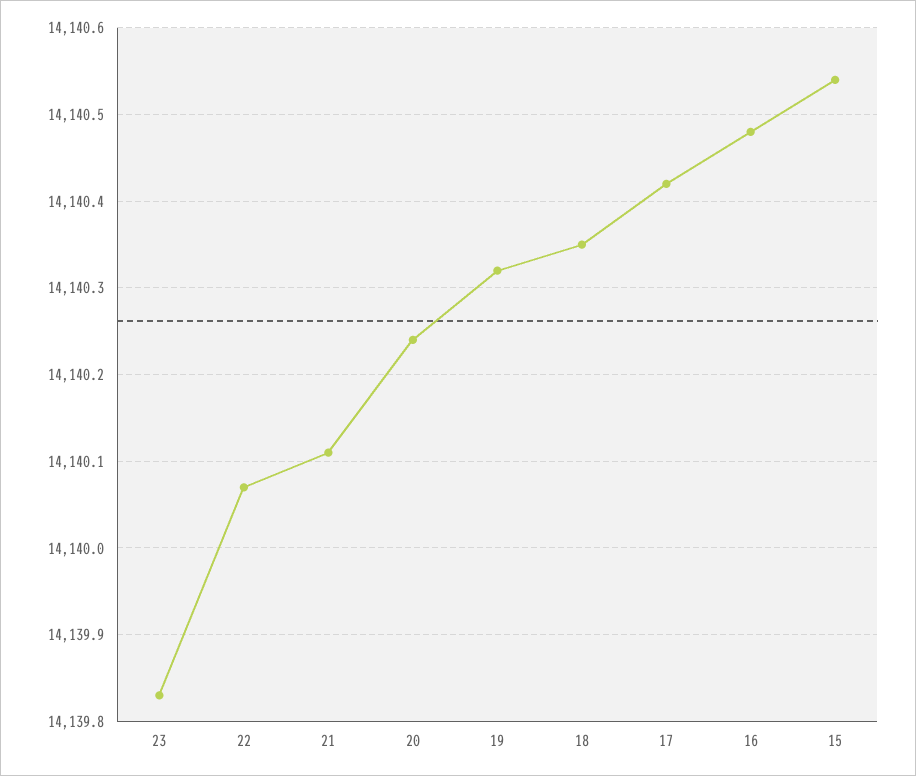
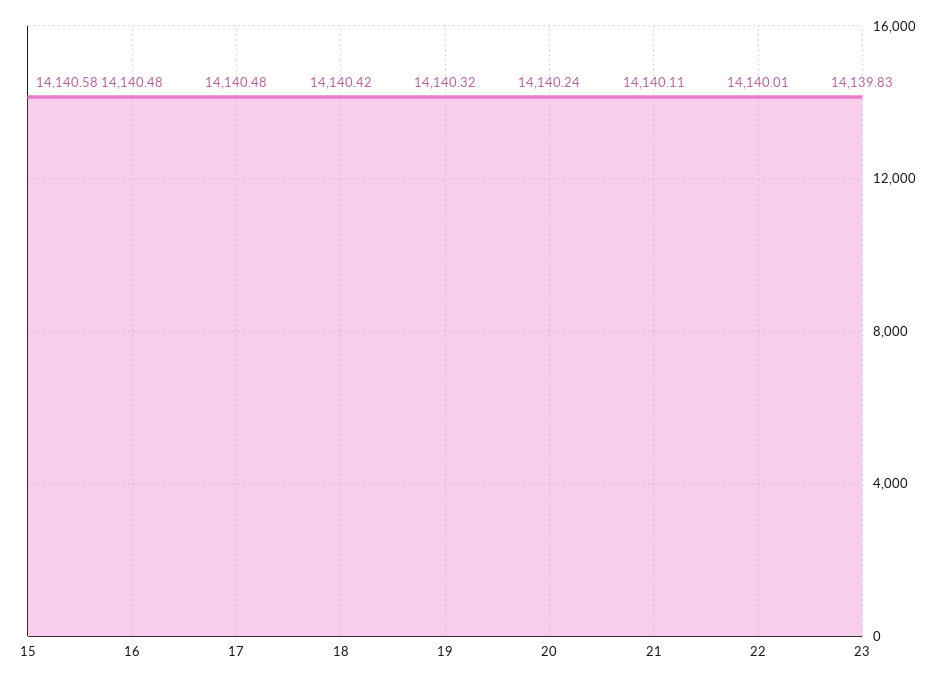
22: 14140.07 -> 14140.01
18: 14140.35 -> 14140.42
17: 14140.42 -> 14140.48
15: 14140.54 -> 14140.58

